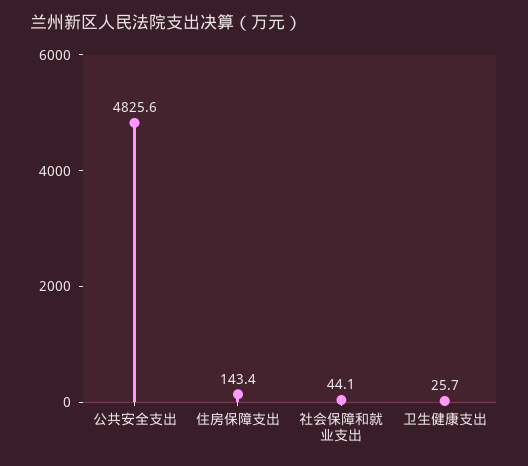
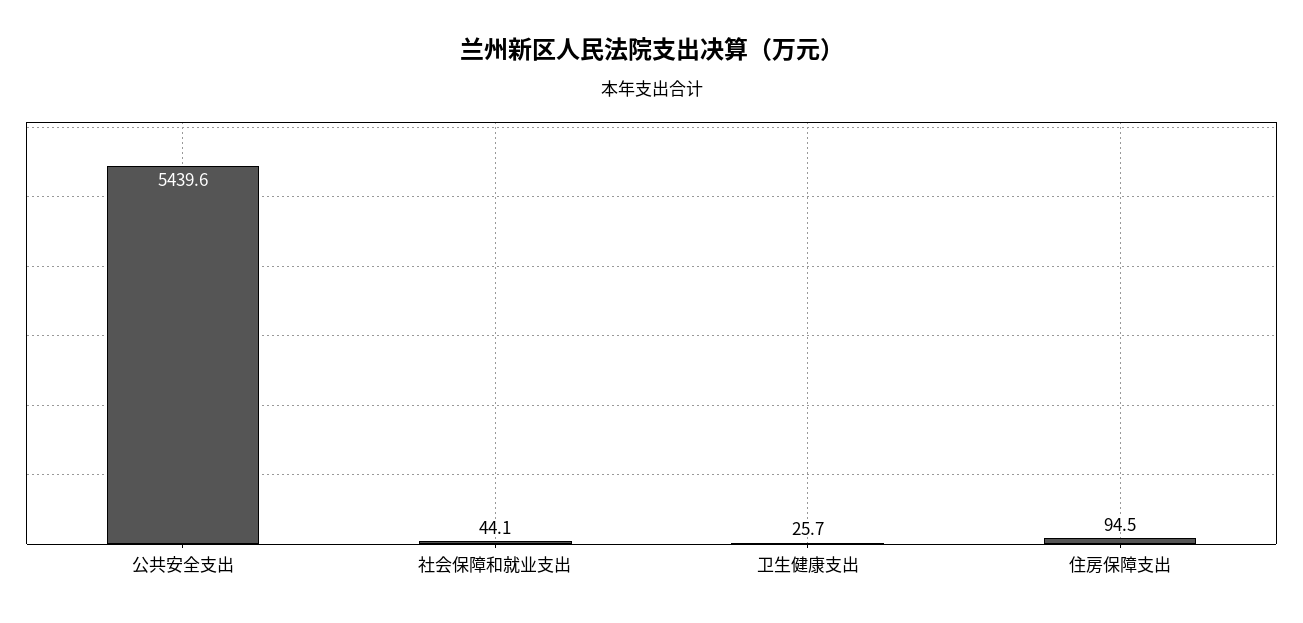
公共安全支出: 4825.6 -> 5439.6
住房保障支出: 143.4 -> 94.5

